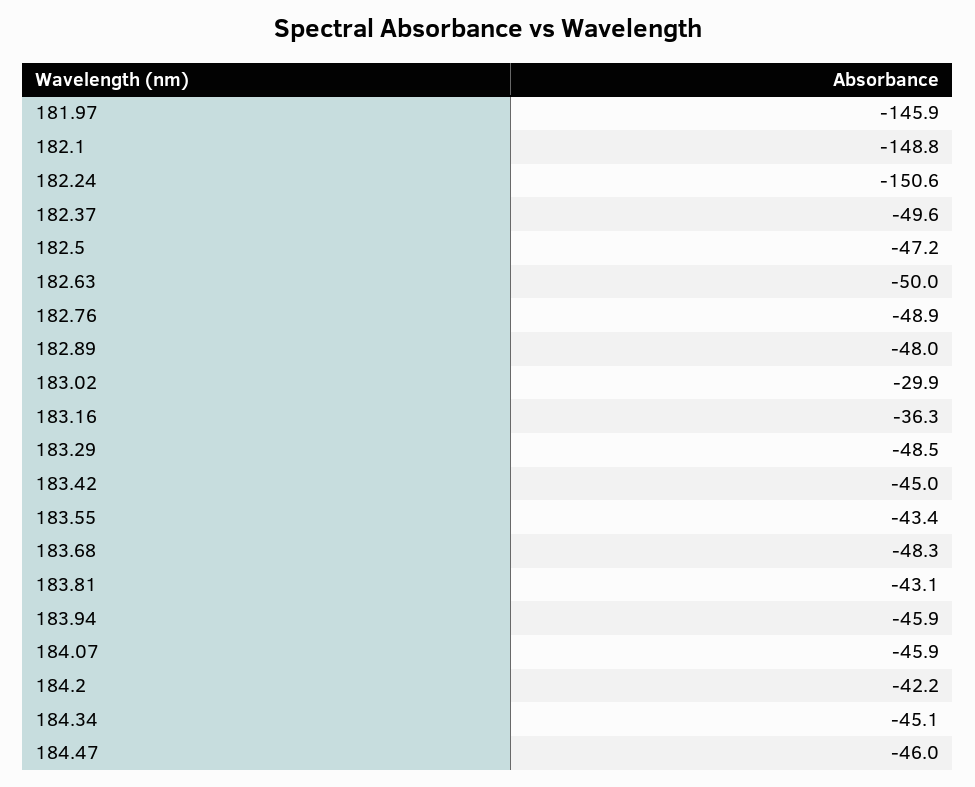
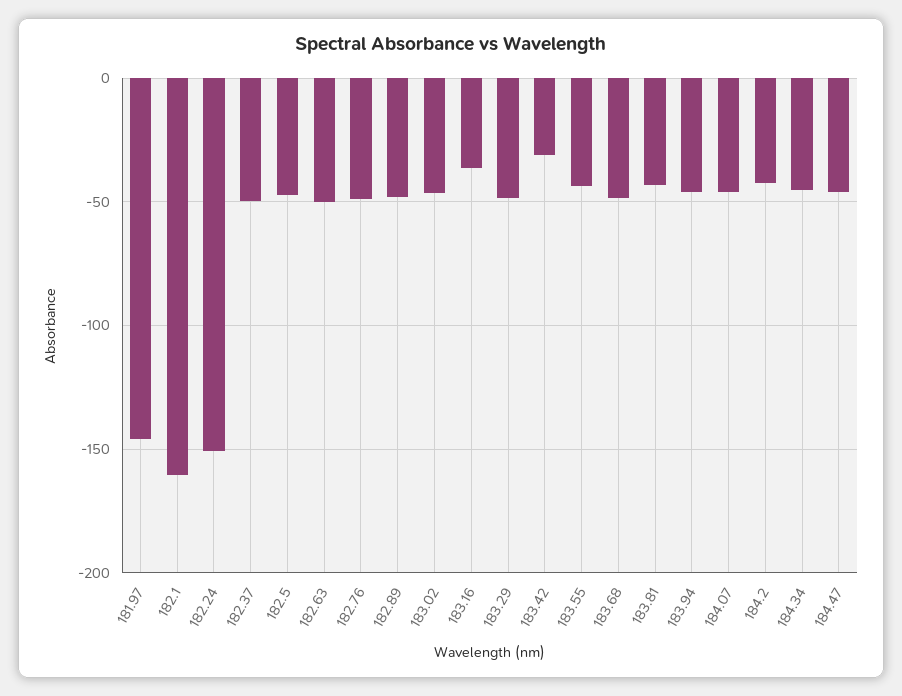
182.1: -148.8 -> -160
183.02: -29.9 -> -45
183.42: -45 -> -30

